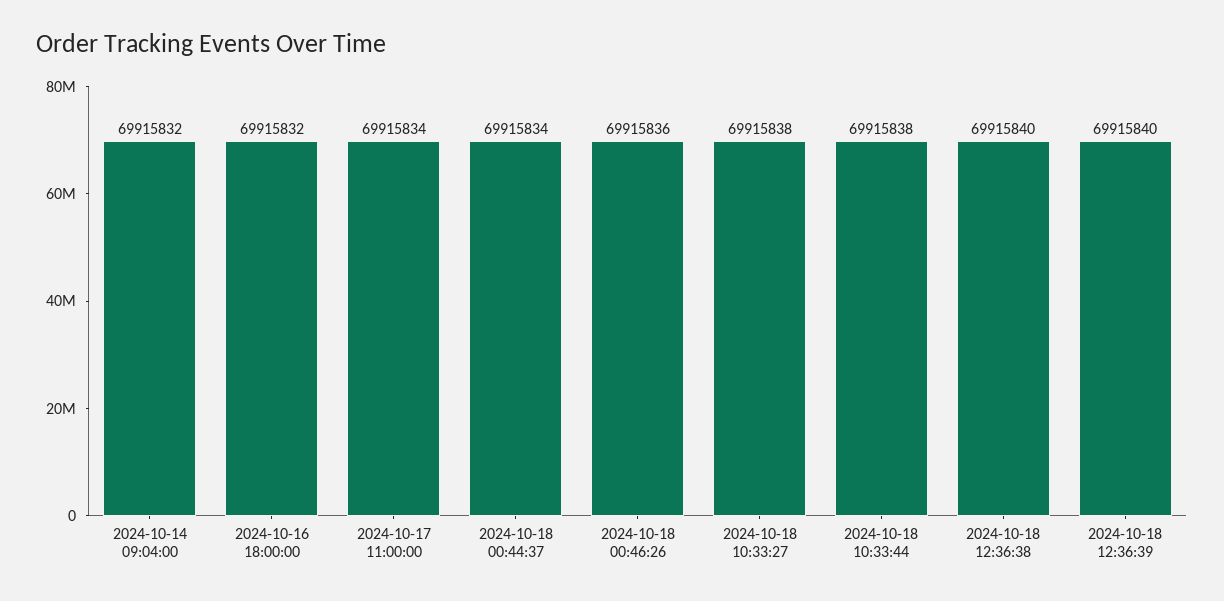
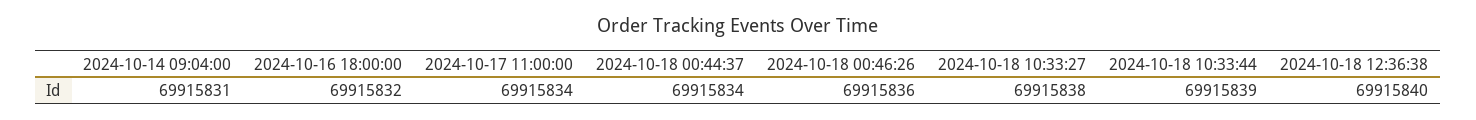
2024-10-14 09:04:00: 69915832 -> 69915831
2024-10-18 10:33:44: 69915838 -> 69915839
2024-10-18 12:36:39: 69915840 -> none

